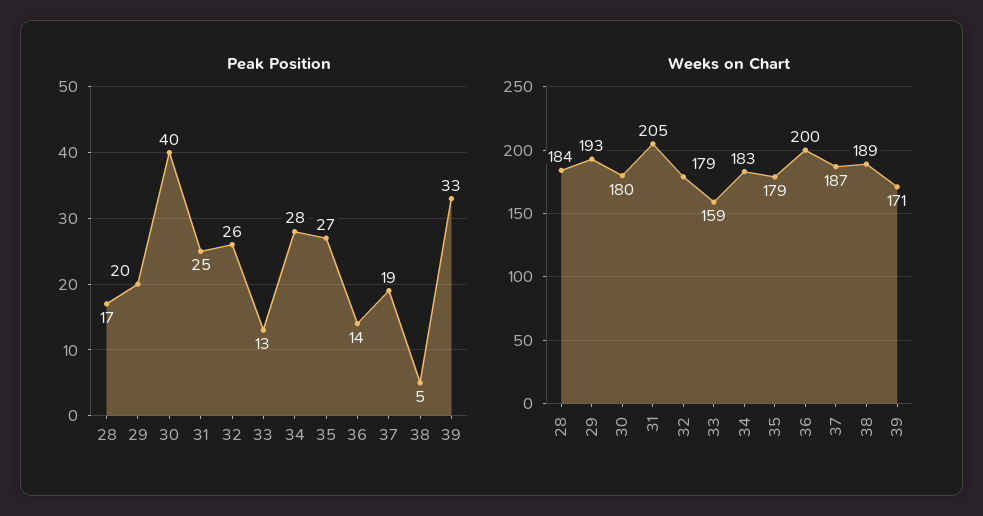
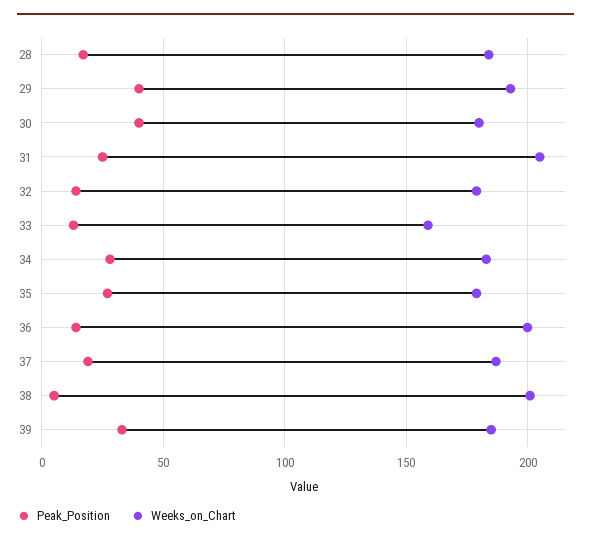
Peak Position, 29: 20 -> 40
Peak Position, 32: 26 -> 15
Weeks on Chart, 38: 189 -> 200
Weeks on Chart, 39: 171 -> 185

